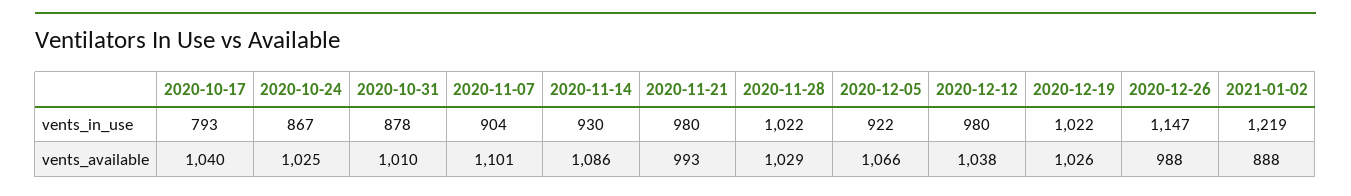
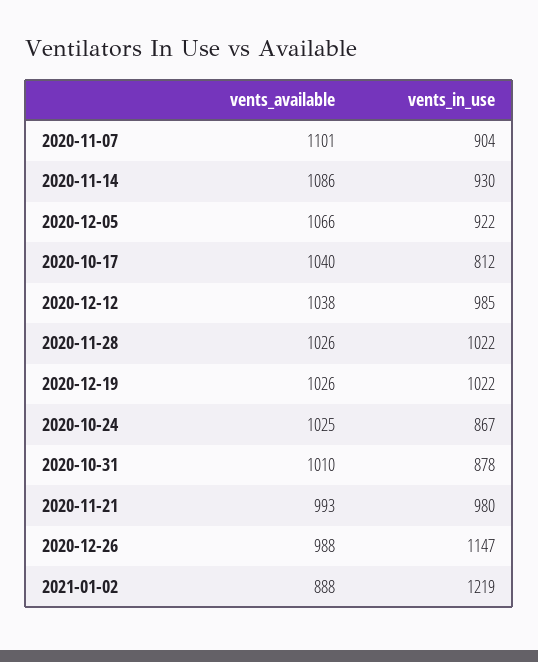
2020-10-17, vents_in_use: 793 -> 812
2020-12-12, vents_in_use: 980 -> 985
2020-11-28, vents_available: 1029 -> 1026

